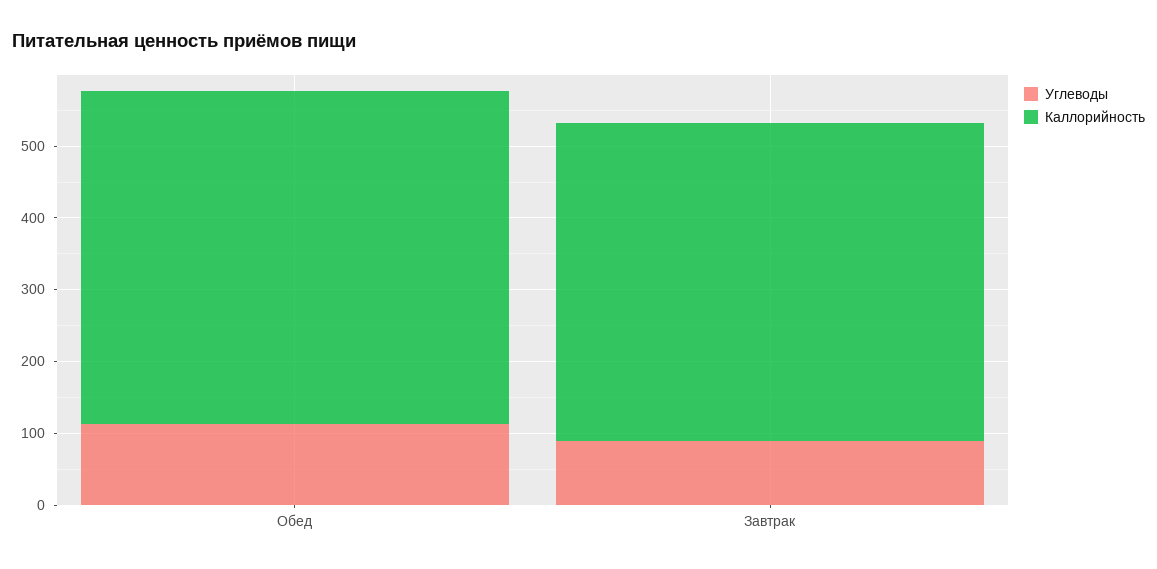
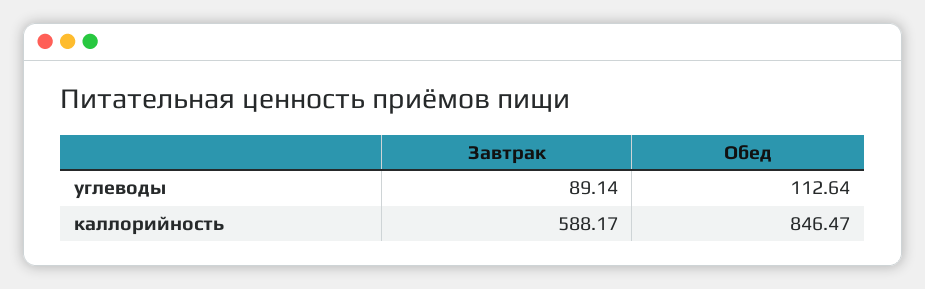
Каллорийность, Обед: 460 -> 846.47
Каллорийность, Завтрак: 440 -> 588.17

